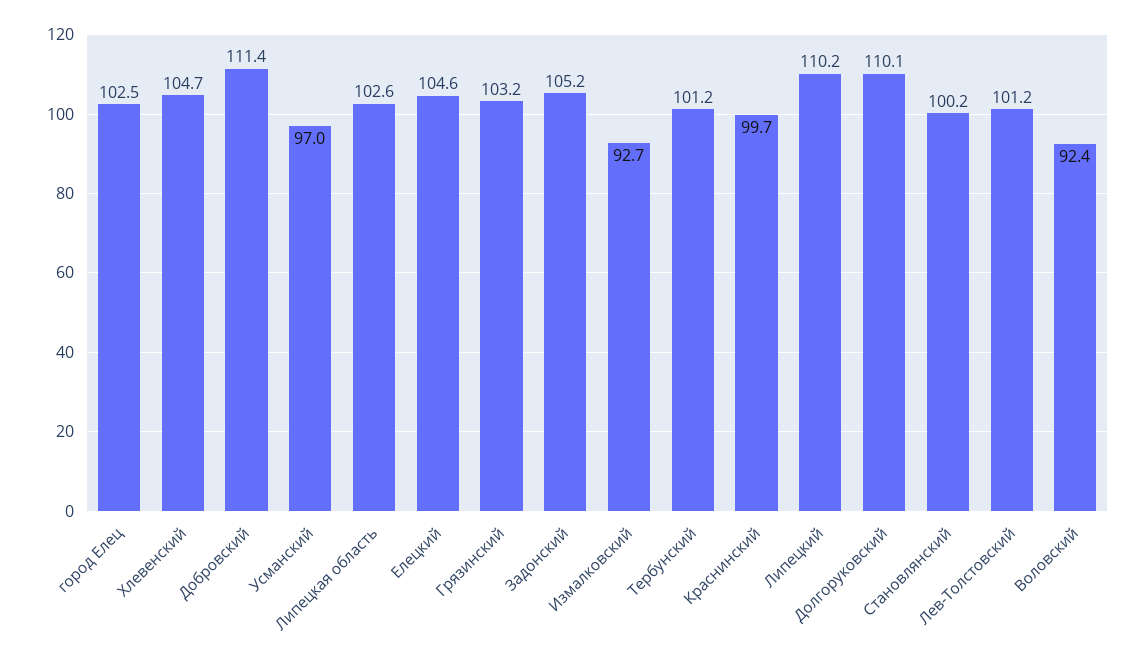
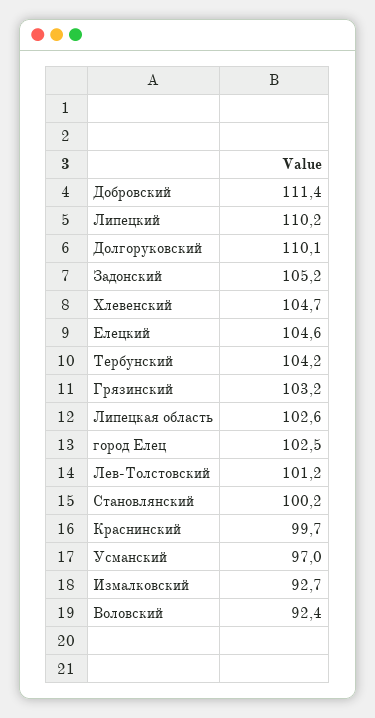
Тербунский: 101.2 -> 104.2

